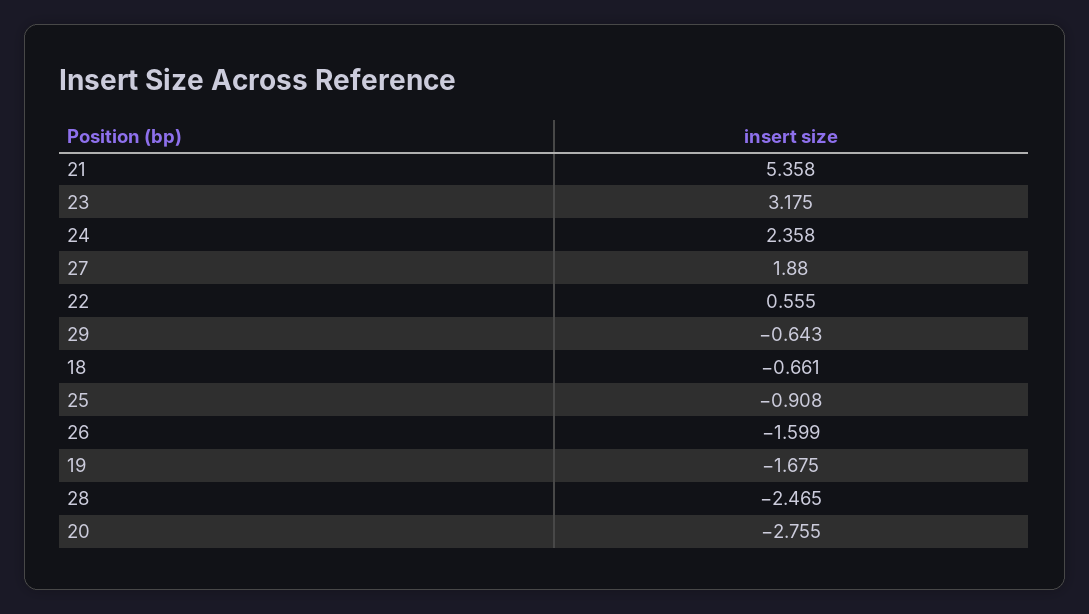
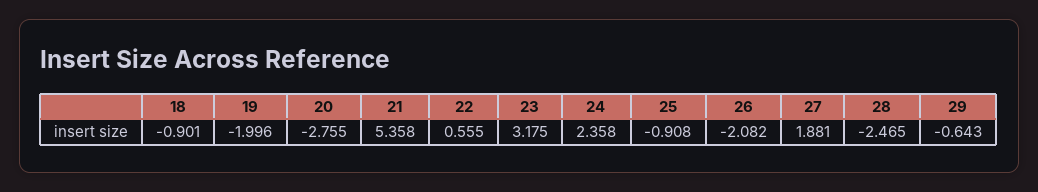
27: 1.88 -> 1.881
18: -0.661 -> -0.901
26: -1.599 -> -2.082
19: -1.675 -> -1.996

